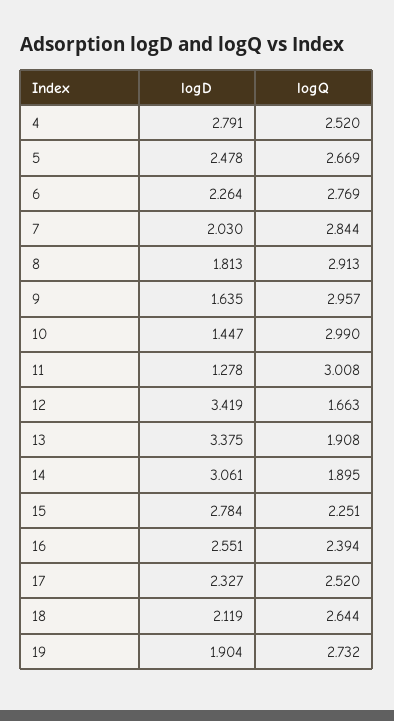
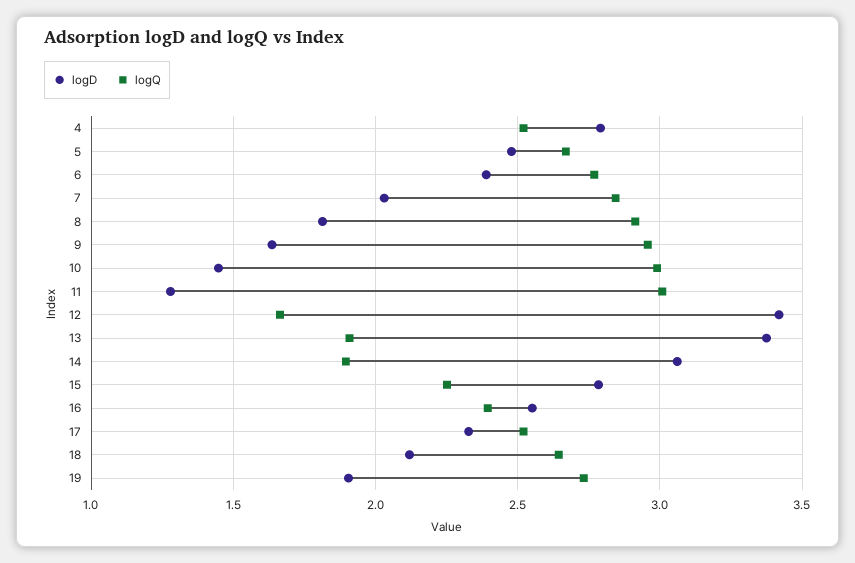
logD, 6: 2.264 -> 2.4

